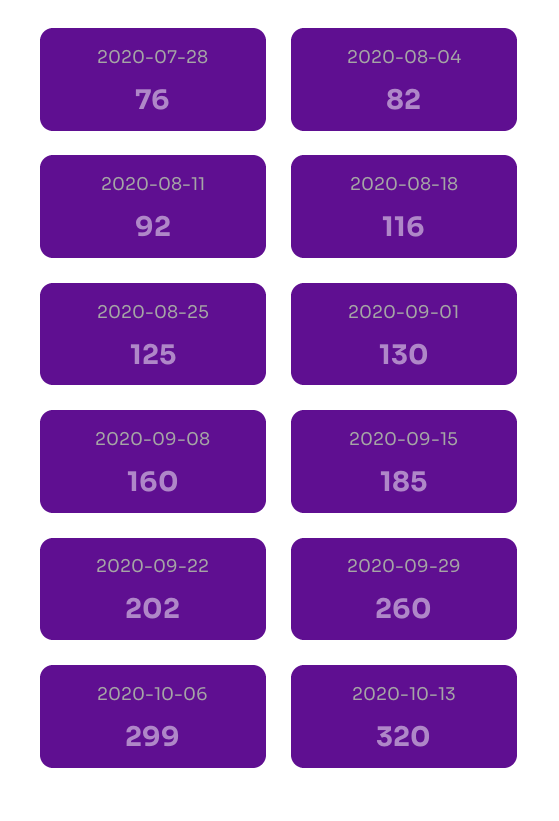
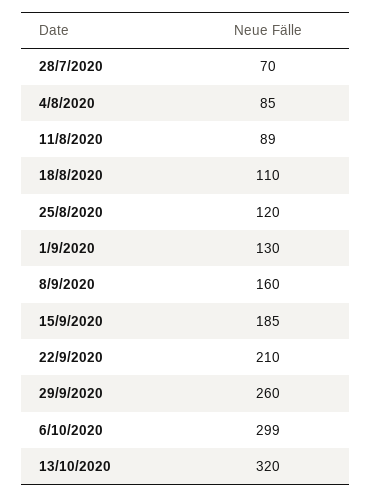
2020-07-28: 76 -> 70
2020-08-04: 82 -> 85
2020-08-11: 92 -> 89
2020-08-18: 116 -> 110
2020-08-25: 125 -> 120
2020-09-22: 202 -> 210

